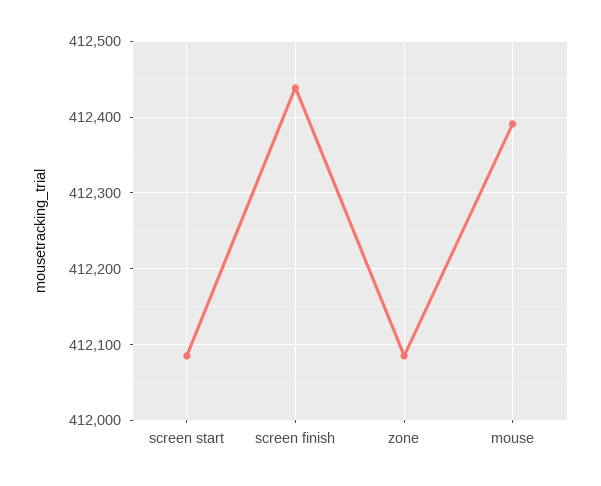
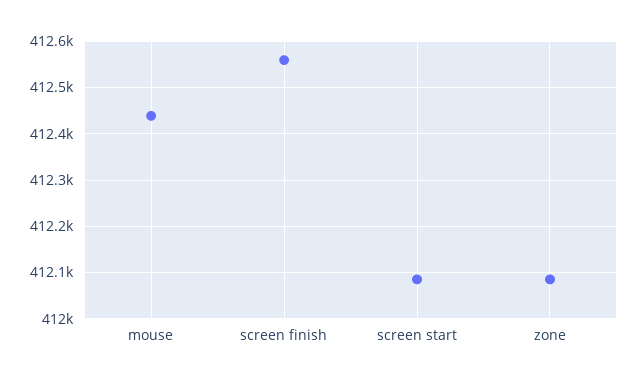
screen finish: 412440 -> 412560
mouse: 412390 -> 412440

